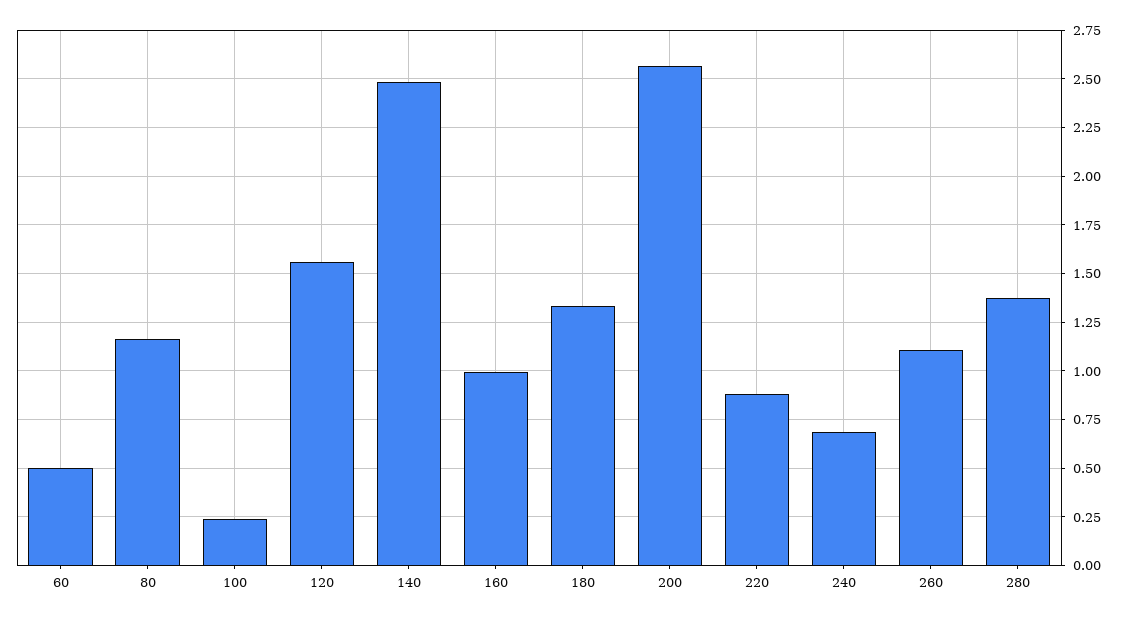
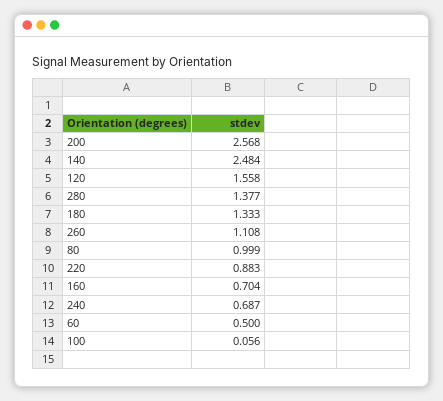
80: 1.15 -> 0.999
100: 0.25 -> 0.056
160: 1 -> 0.704

